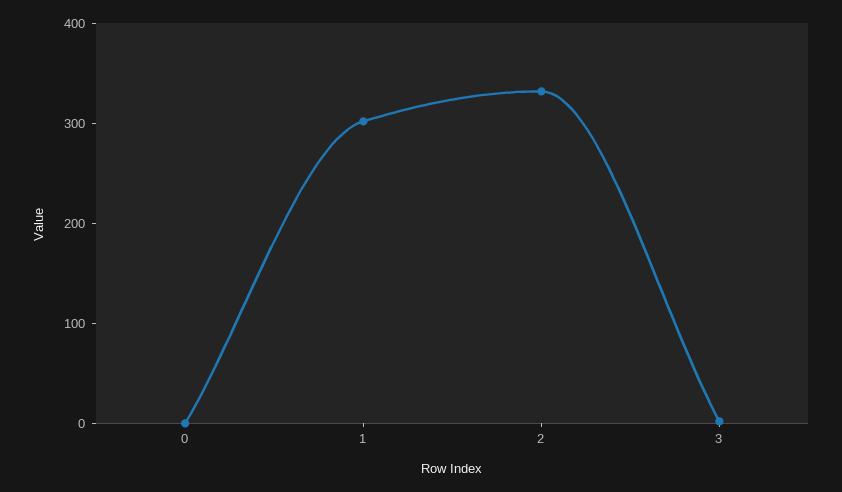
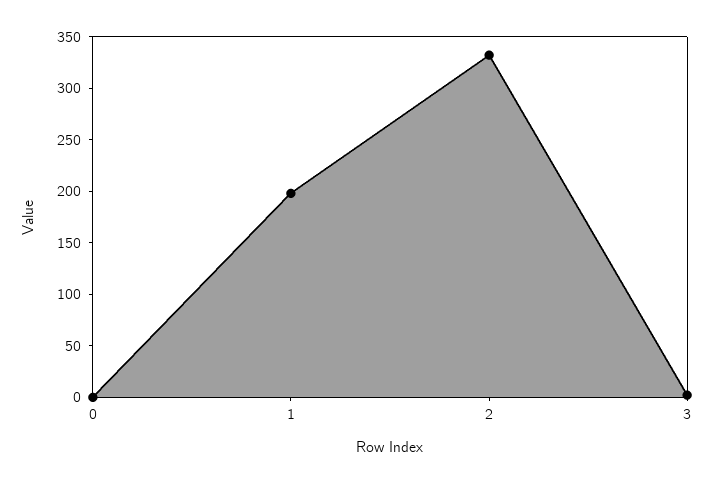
1: 300 -> 200

